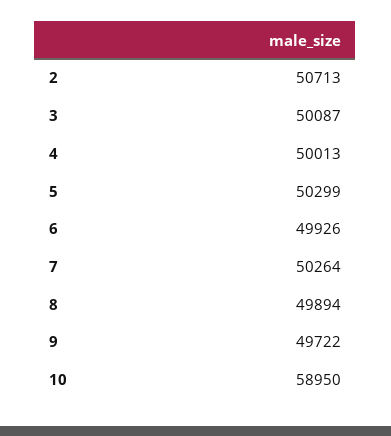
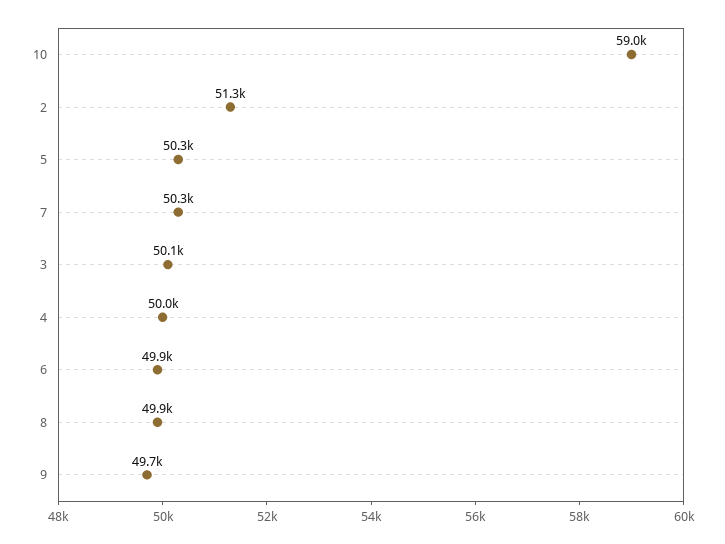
2: 50713 -> 51300

